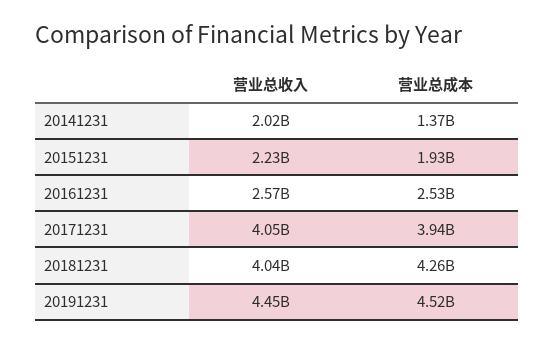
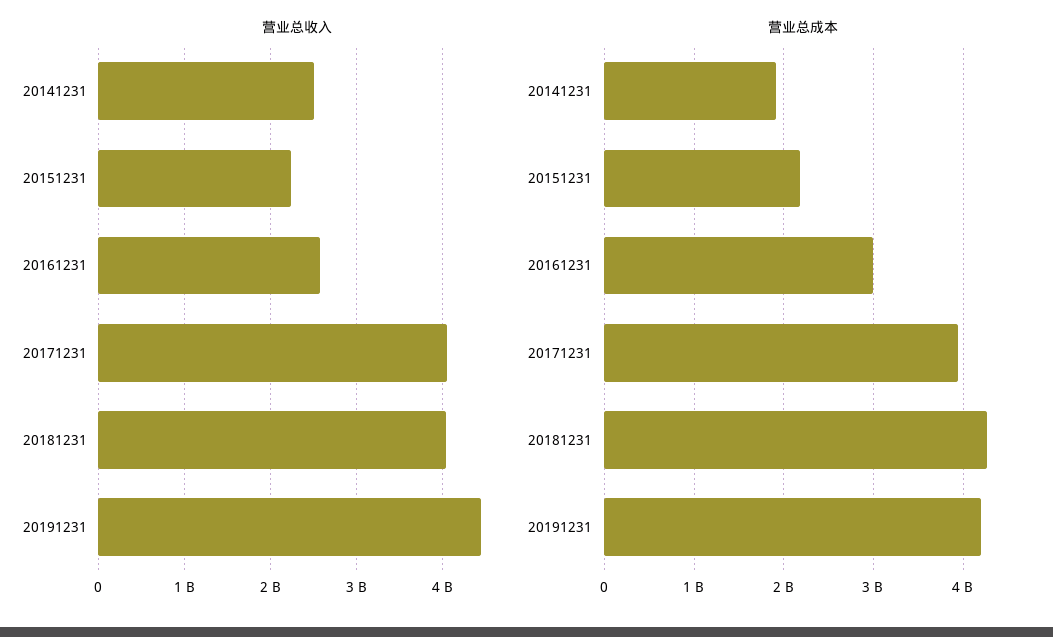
营业总收入, 20141231: 2020000000 -> 2500000000
营业总成本, 20141231: 1370000000 -> 1900000000
营业总成本, 20151231: 1930000000 -> 2200000000
营业总成本, 20161231: 2530000000 -> 3000000000
营业总成本, 20191231: 4520000000 -> 4200000000

